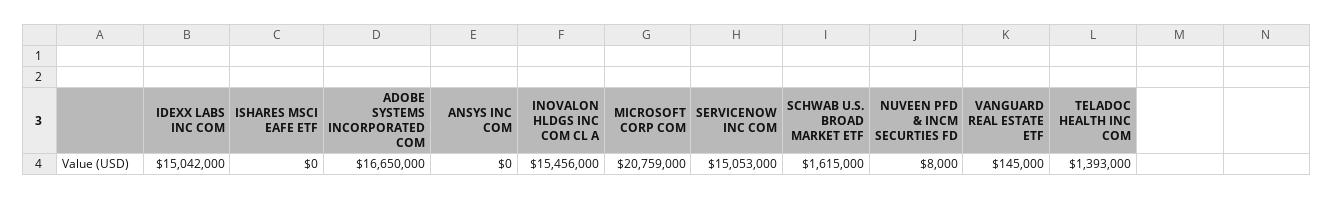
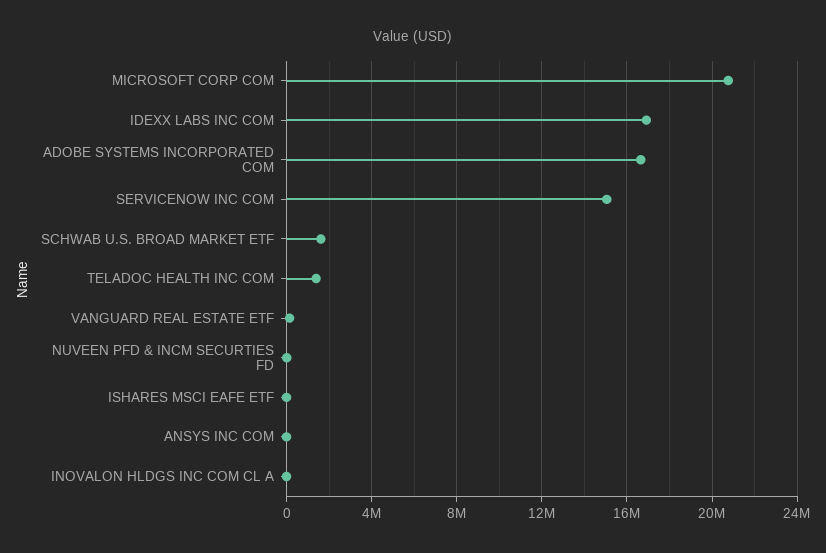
IDEXX LABS INC COM: 15042000 -> 17000000
INOVALON HLDGS INC COM CL A: 15456000 -> 0

